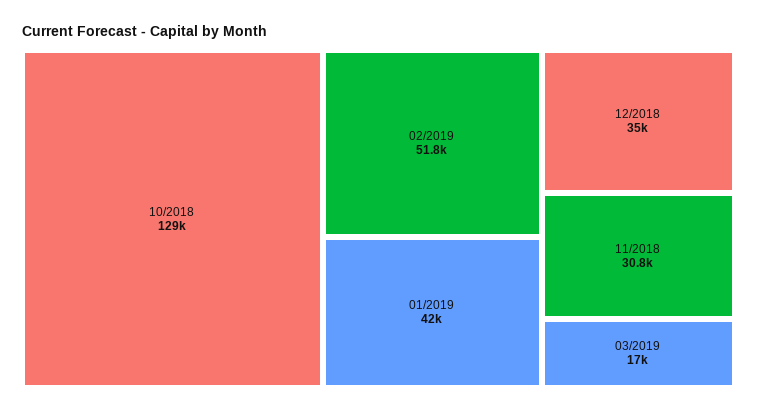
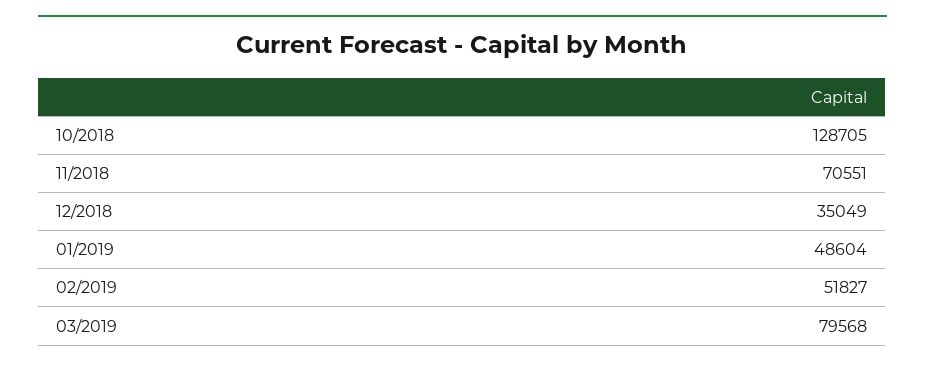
01/2019: 42000 -> 48604
11/2018: 30800 -> 70551
03/2019: 17000 -> 79568

